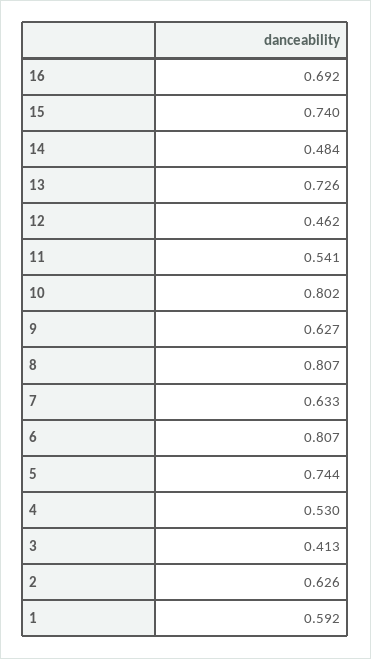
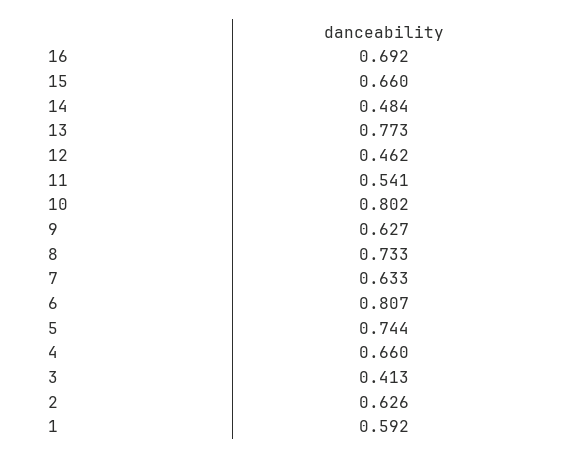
15: 0.74 -> 0.66
13: 0.726 -> 0.773
8: 0.807 -> 0.733
4: 0.53 -> 0.66

